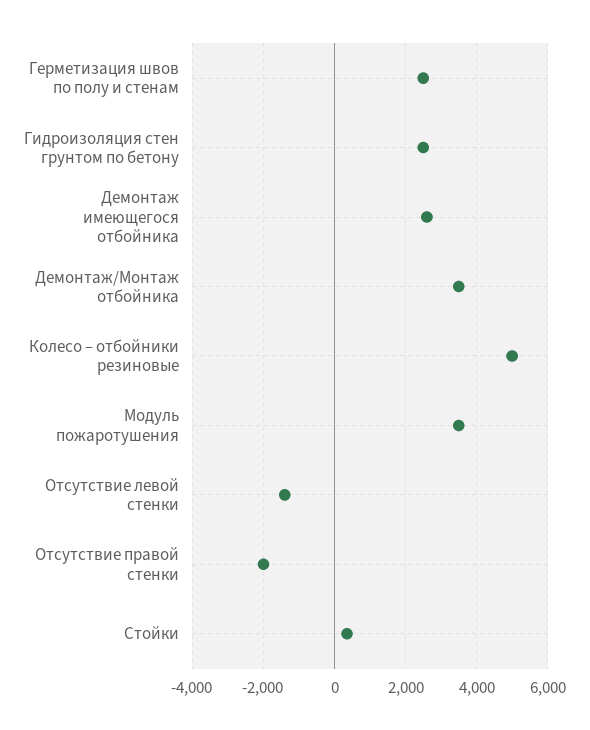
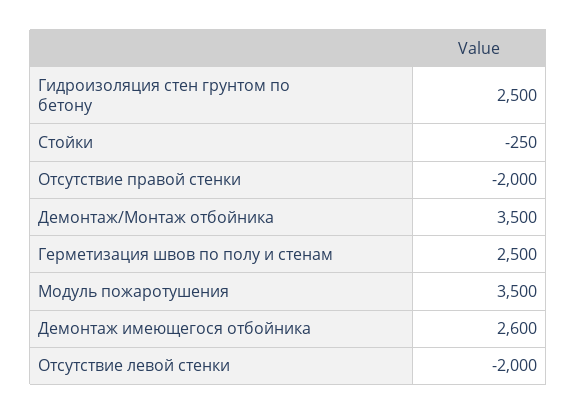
Колесо – отбойники резиновые: 5000 -> none
Отсутствие левой стенки: -1400 -> -2000
Стойки: 400 -> -250

